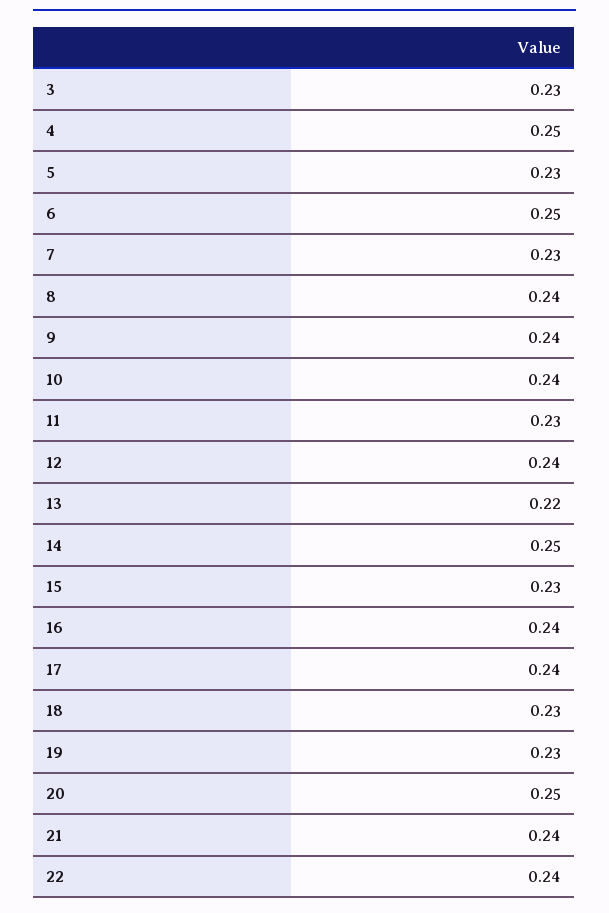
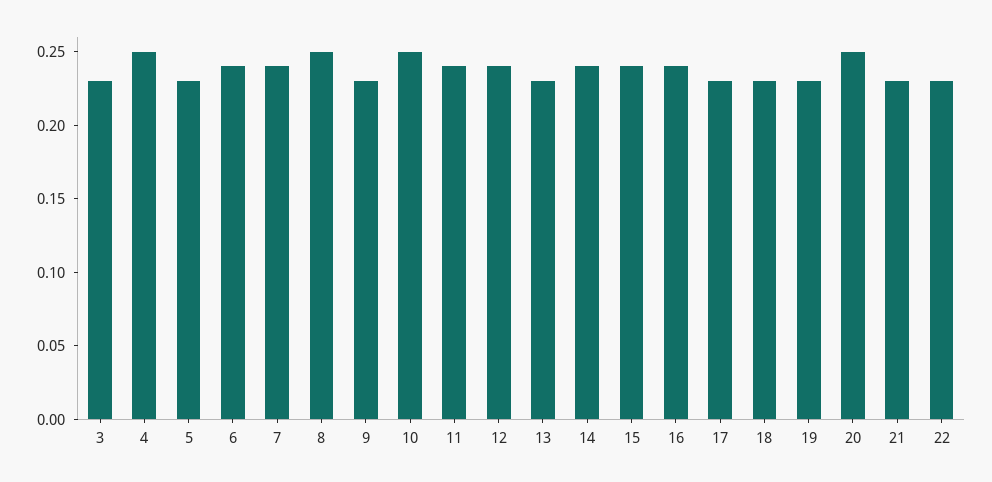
6: 0.25 -> 0.24
7: 0.23 -> 0.24
8: 0.24 -> 0.25
9: 0.24 -> 0.23
10: 0.24 -> 0.25
11: 0.23 -> 0.24
13: 0.22 -> 0.23
14: 0.25 -> 0.24
15: 0.23 -> 0.24
17: 0.24 -> 0.23
21: 0.24 -> 0.23
22: 0.24 -> 0.23

